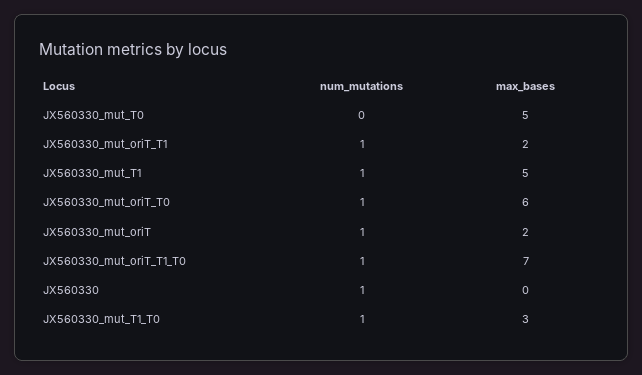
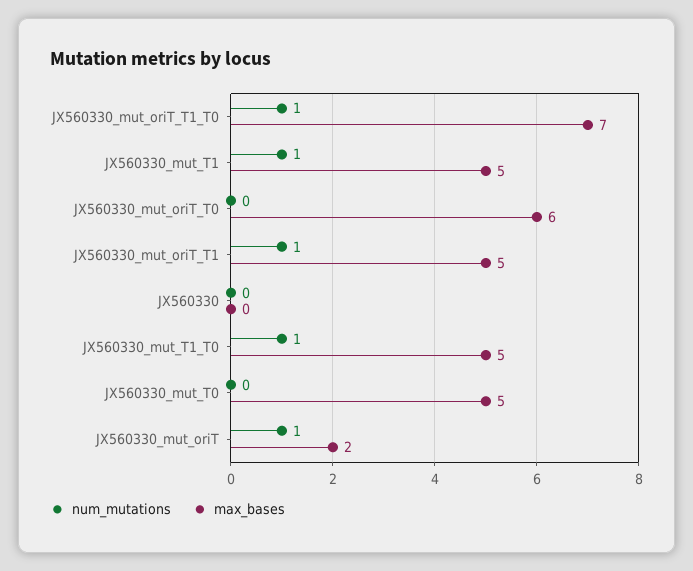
max_bases, JX560330_mut_oriT_T1: 2 -> 5
num_mutations, JX560330_mut_oriT_T0: 1 -> 0
num_mutations, JX560330: 1 -> 0
max_bases, JX560330_mut_T1_T0: 3 -> 5

